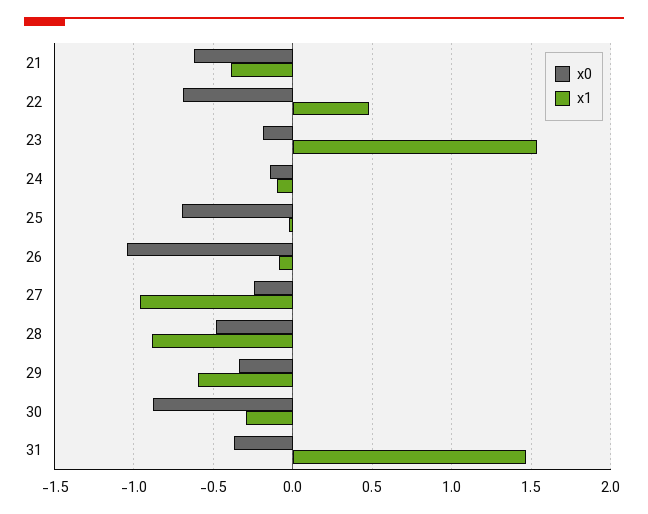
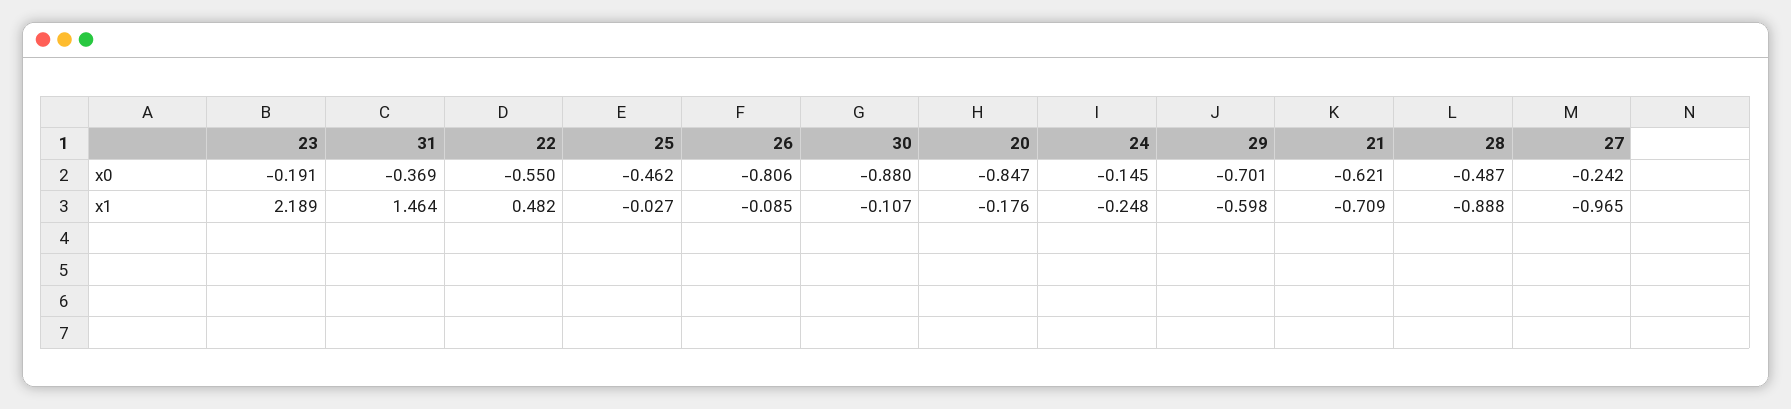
x1, 21: -0.4 -> -0.709
x0, 22: -0.7 -> -0.55
x1, 23: 1.55 -> 2.189
x1, 24: -0.1 -> -0.248
x0, 25: -0.7 -> -0.462
x0, 26: -1.05 -> -0.806
x0, 29: -0.35 -> -0.701
x1, 30: -0.3 -> -0.107
x0, 20: none -> -0.847
x1, 20: none -> -0.176

